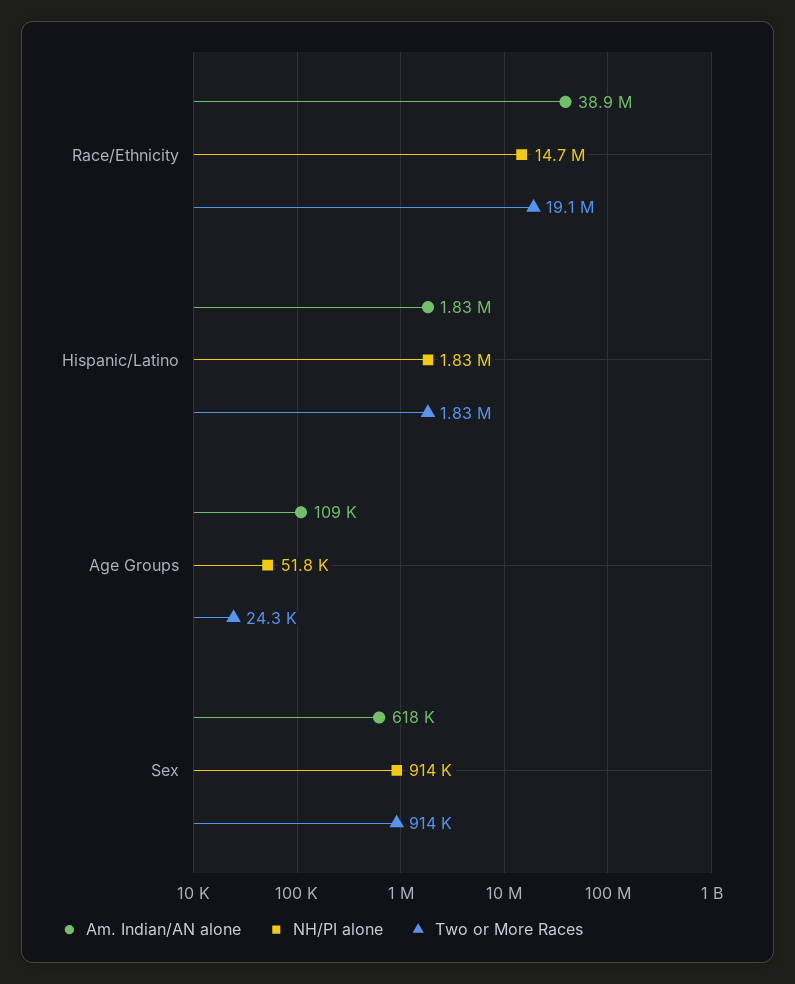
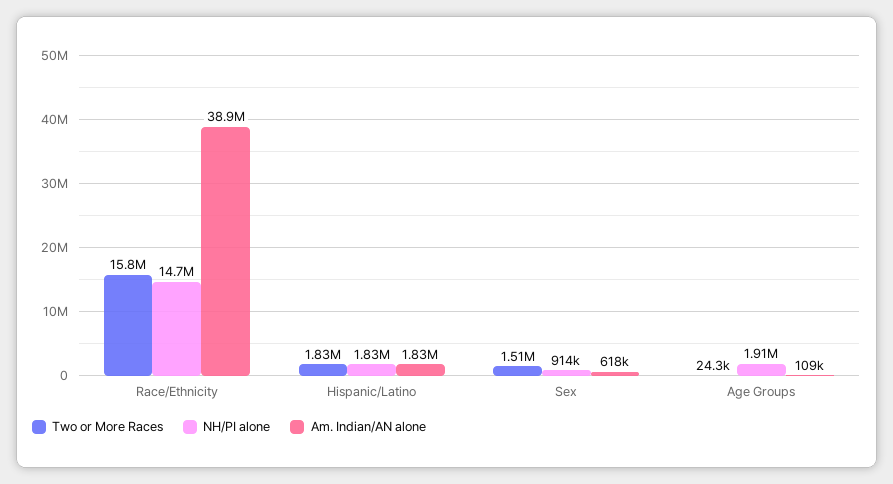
Two or More Races, Race/Ethnicity: 19100000 -> 15800000
NH/PI alone, Age Groups: 51800 -> 1910000
Two or More Races, Sex: 914000 -> 1510000

